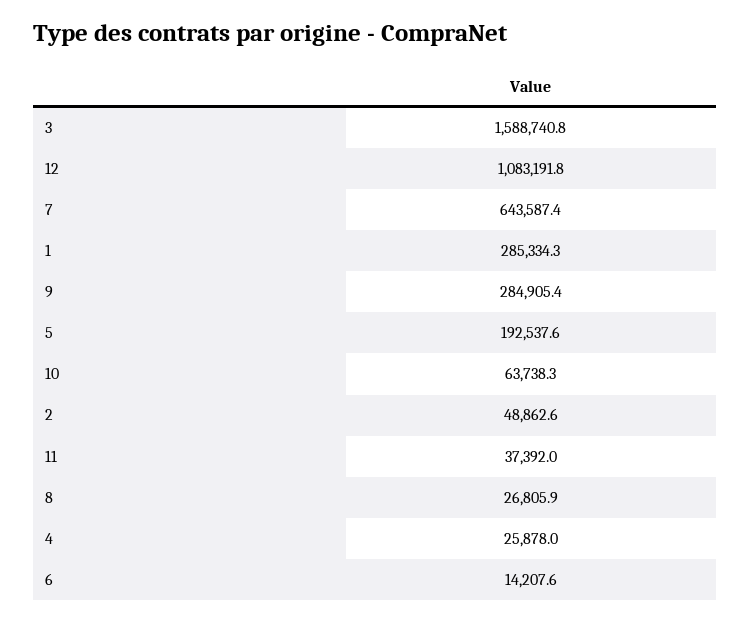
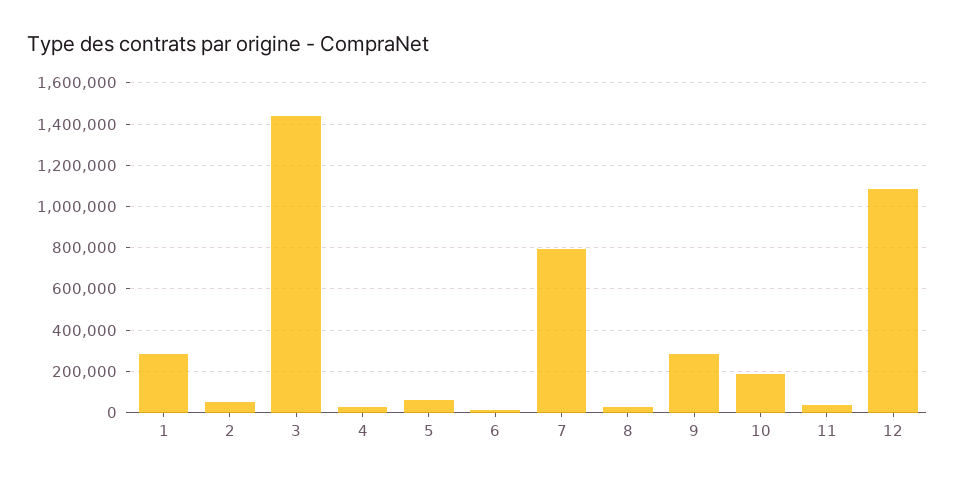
3: 1588740.8 -> 1450000
7: 643587.4 -> 800000
5: 192537.6 -> 50000
10: 63738.3 -> 200000

